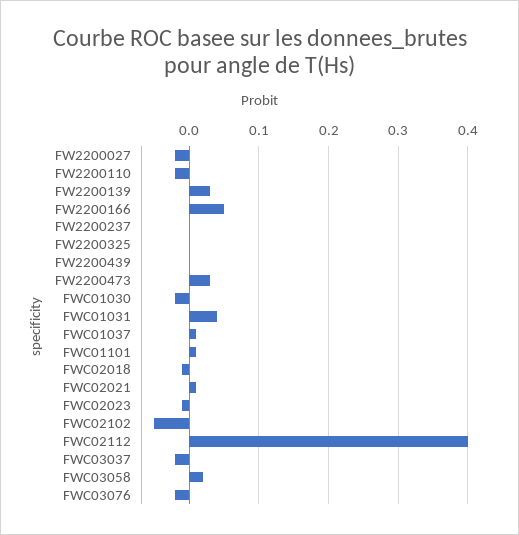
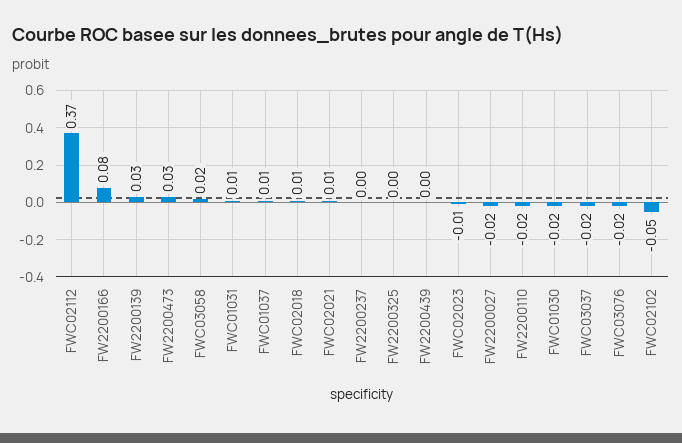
FW2200166: 0.05 -> 0.08
FWC01031: 0.04 -> 0.01
FWC01101: 0.01 -> none
FWC02018: -0.01 -> 0.01
FWC02112: 0.4 -> 0.37

